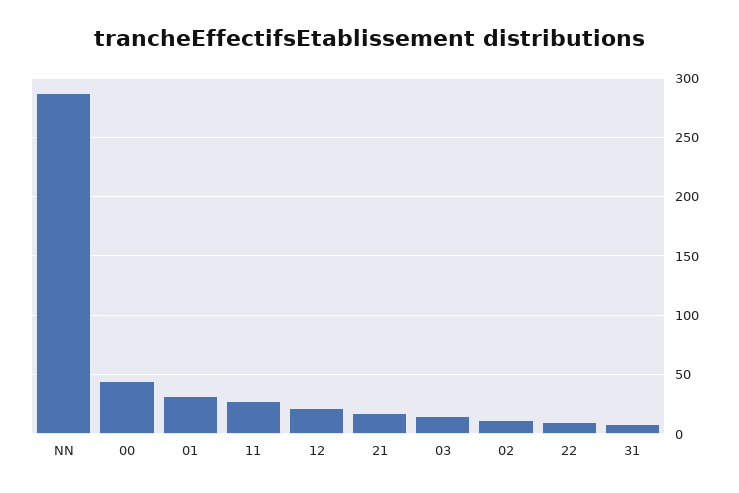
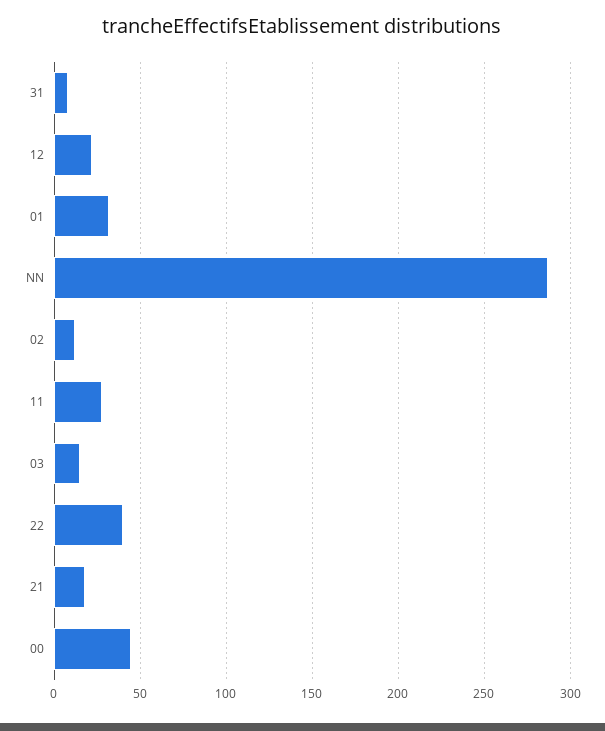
22: 10 -> 40

